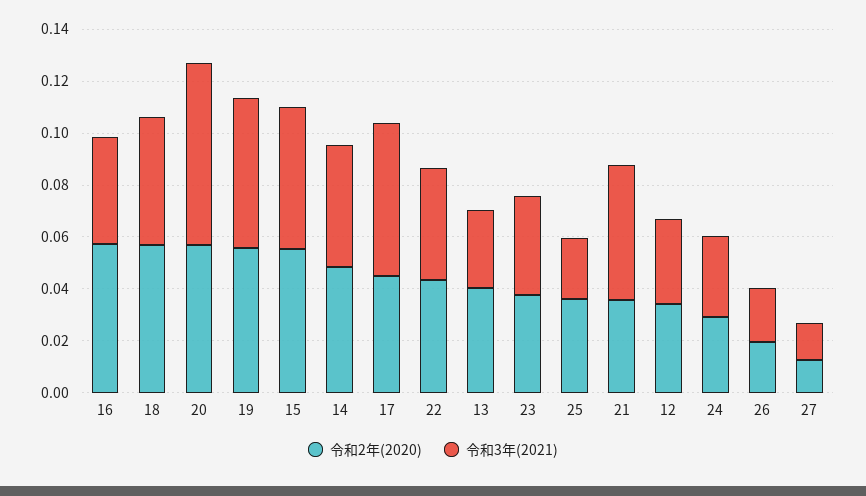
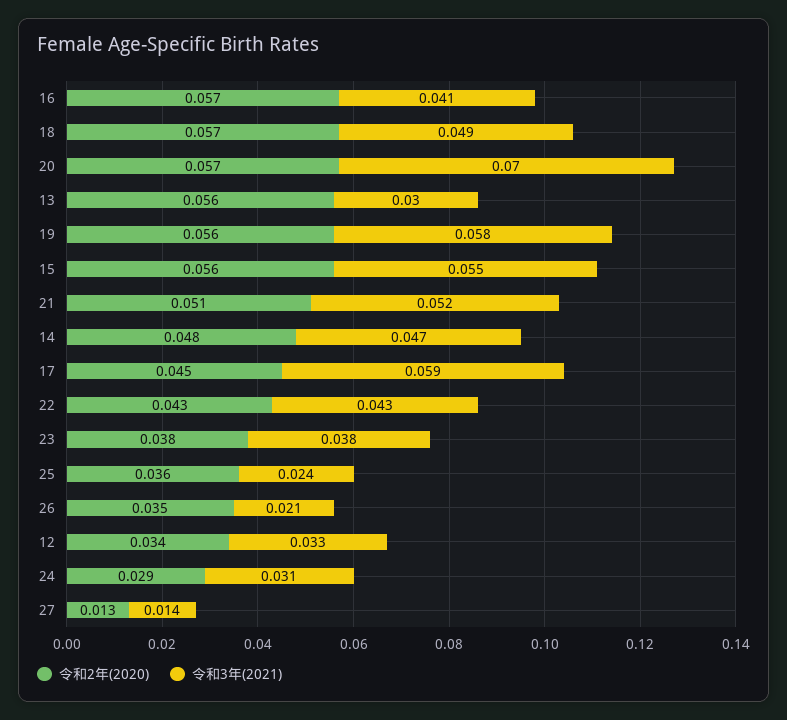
令和2年(2020), 13: 0.04 -> 0.056
令和2年(2020), 21: 0.035 -> 0.051
令和2年(2020), 26: 0.02 -> 0.035

